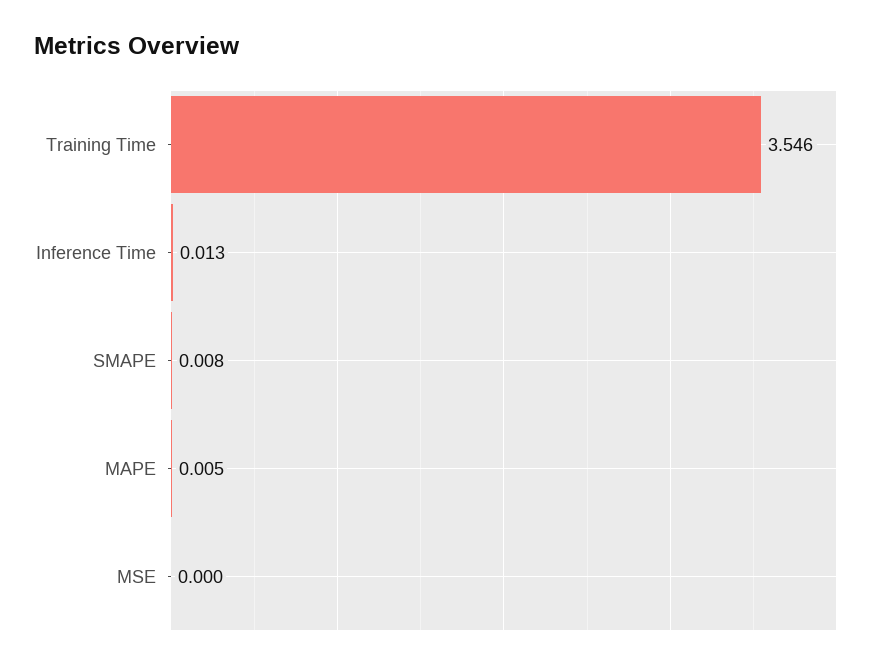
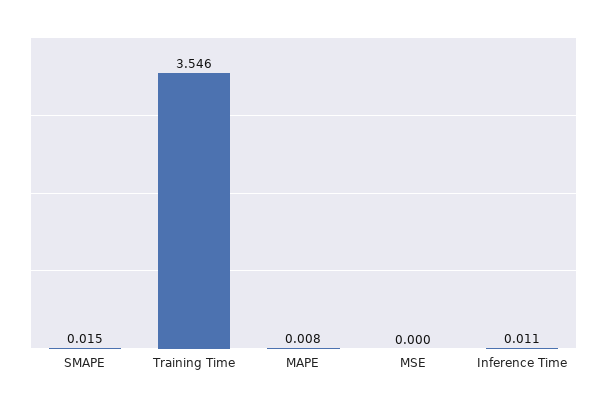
Inference Time: 0.013 -> 0.011
SMAPE: 0.008 -> 0.015
MAPE: 0.005 -> 0.008

